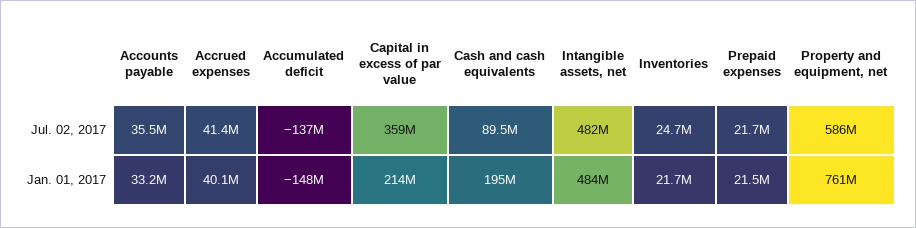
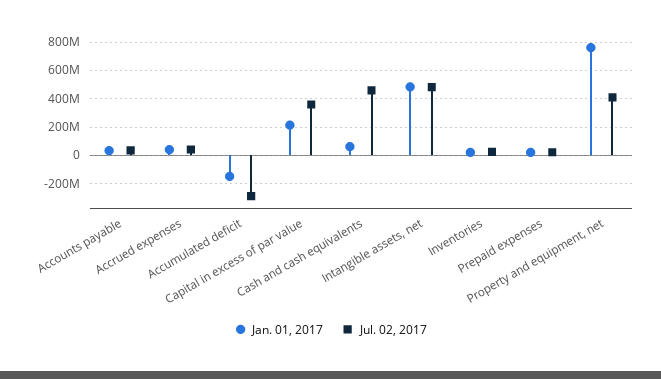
Jul. 02, 2017, Accumulated deficit: -137000000 -> -300000000
Jul. 02, 2017, Cash and cash equivalents: 89500000 -> 450000000
Jul. 02, 2017, Property and equipment, net: 586000000 -> 400000000
Jan. 01, 2017, Cash and cash equivalents: 195000000 -> 50000000

